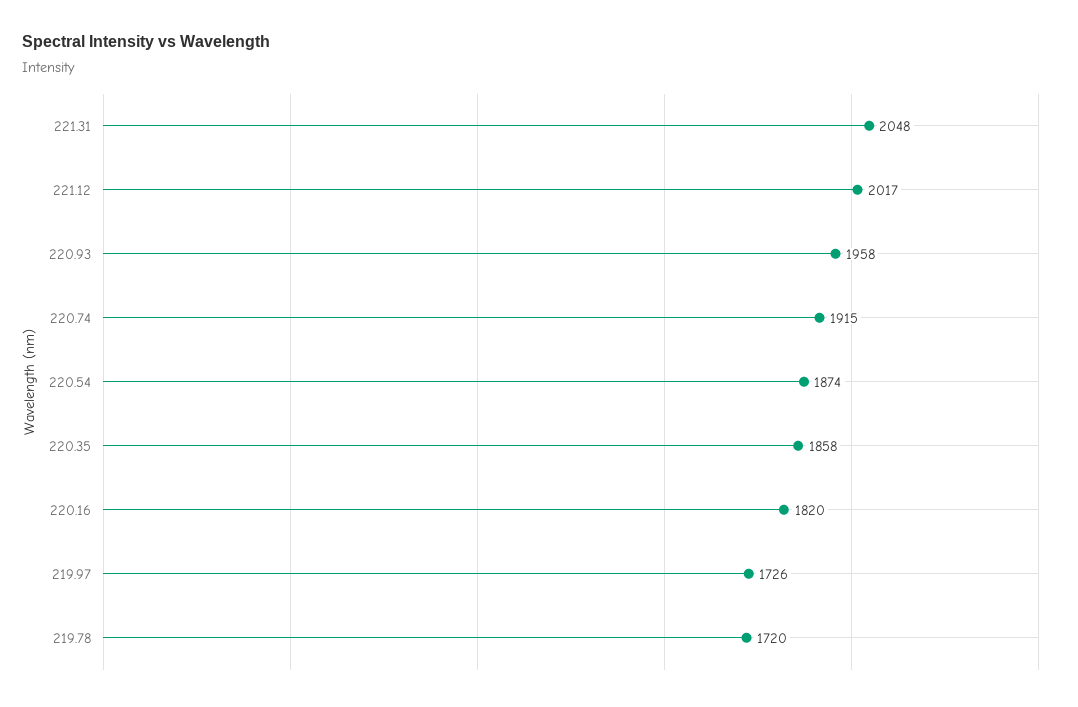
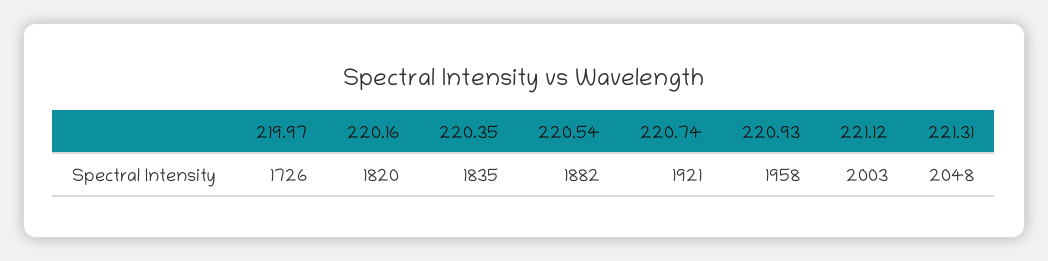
221.12: 2017 -> 2003
220.74: 1915 -> 1921
220.54: 1874 -> 1882
220.35: 1858 -> 1835
219.78: 1720 -> none

